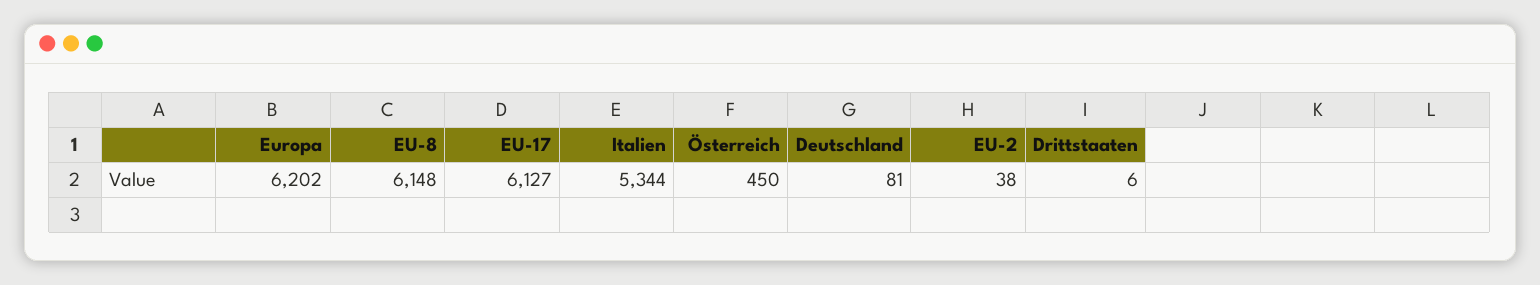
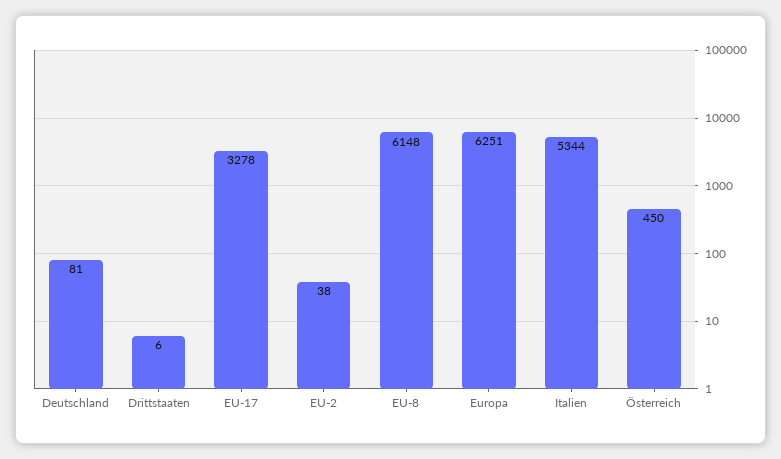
Europa: 6202 -> 6251
EU-17: 6127 -> 3278

